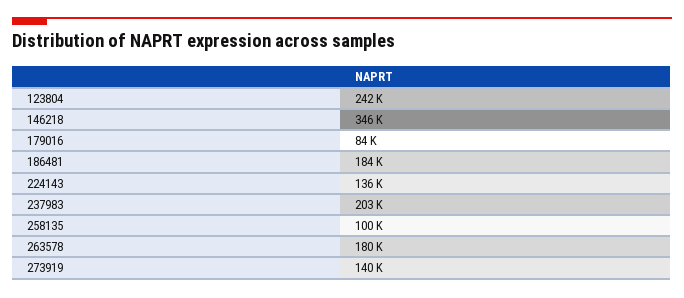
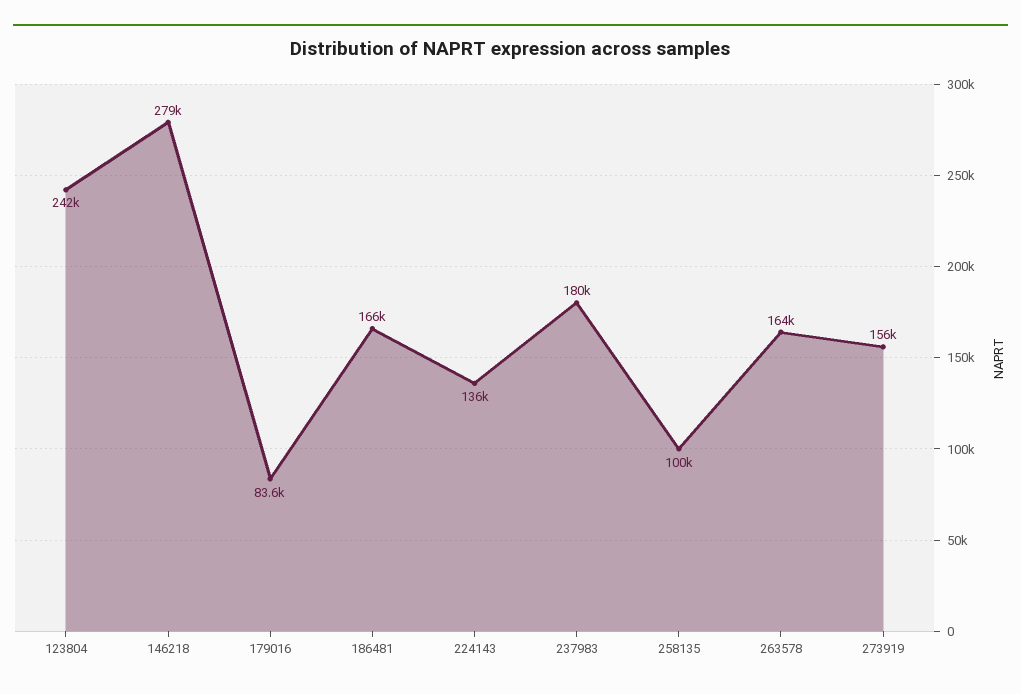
146218: 346000 -> 279000
186481: 184000 -> 166000
237983: 203000 -> 180000
263578: 180000 -> 164000
273919: 140000 -> 156000

